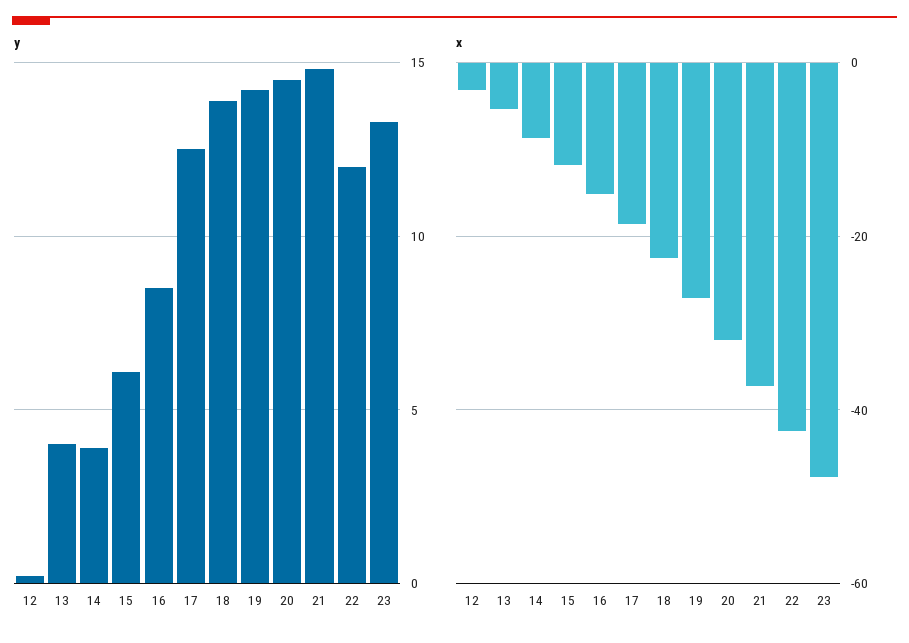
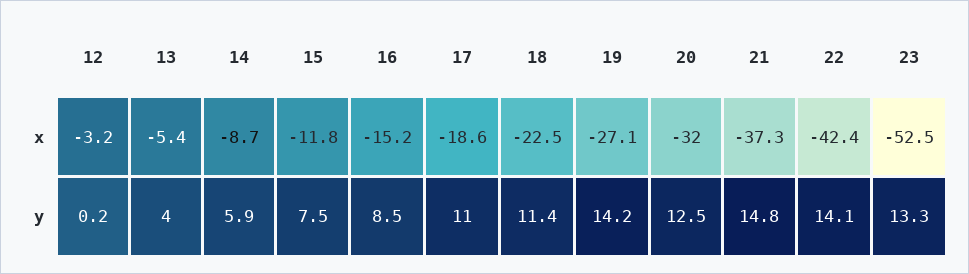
y, 14: 4 -> 5.9
y, 15: 6 -> 7.5
y, 17: 12.5 -> 11
y, 18: 14 -> 11.4
y, 20: 14.5 -> 12.5
y, 22: 12 -> 14.1
x, 23: -48 -> -52.5

